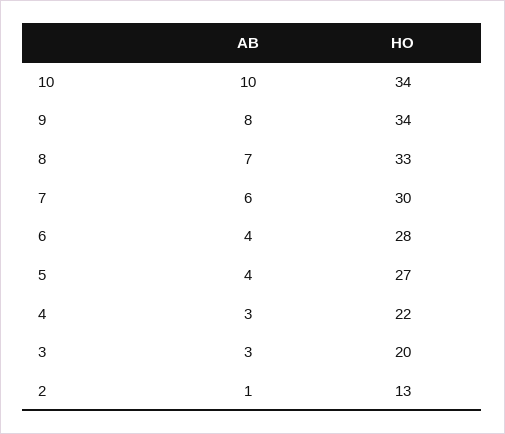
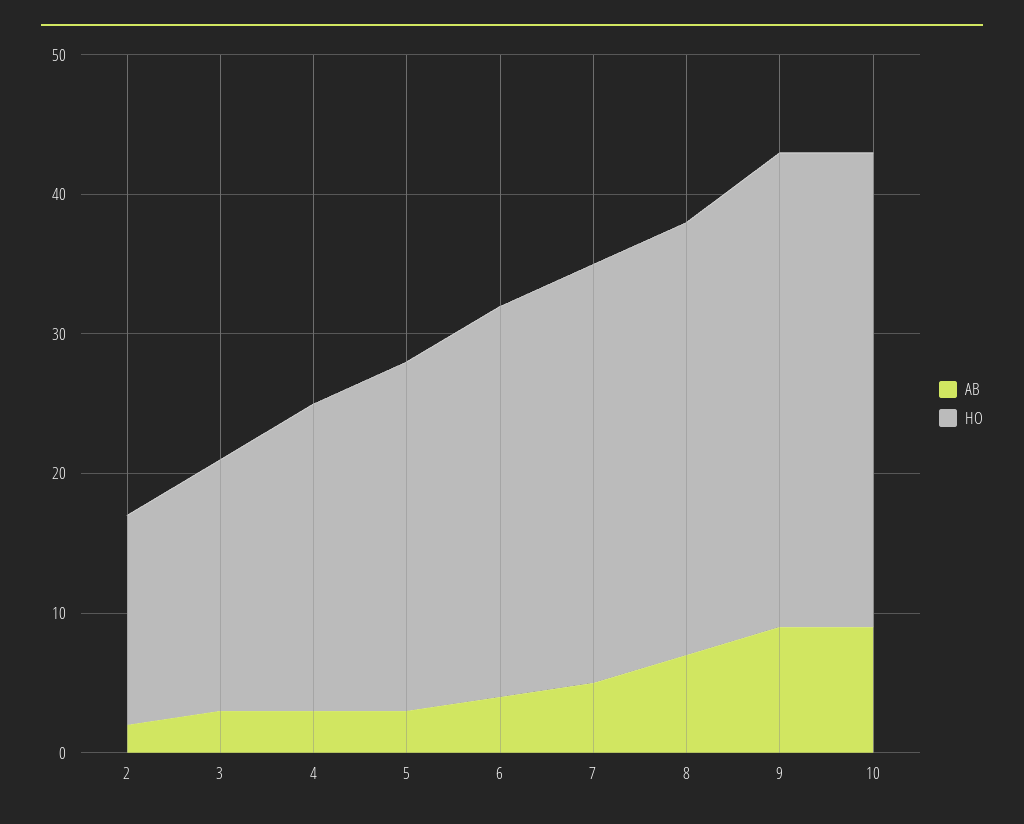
AB, 10: 10 -> 9
AB, 9: 8 -> 9
HO, 8: 33 -> 31
AB, 7: 6 -> 5
AB, 5: 4 -> 3
HO, 5: 27 -> 25
HO, 3: 20 -> 18
AB, 2: 1 -> 2
HO, 2: 13 -> 15

